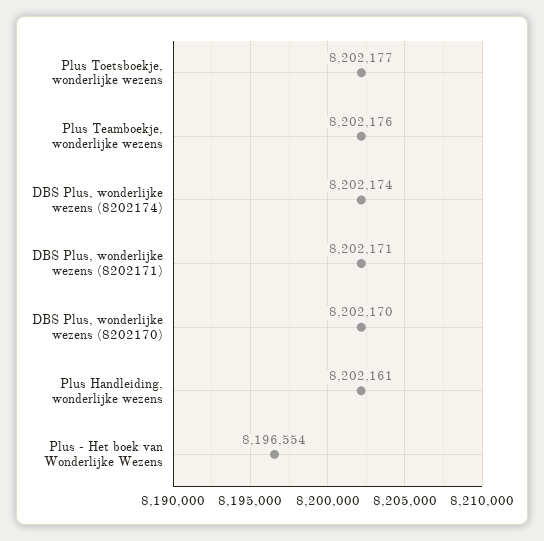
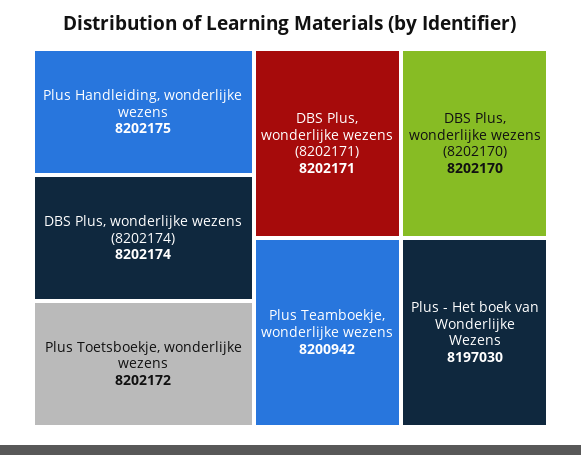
Plus Toetsboekje, wonderlijke wezens: 8202177 -> 8202172
Plus Teamboekje, wonderlijke wezens: 8202176 -> 8200942
Plus Handleiding, wonderlijke wezens: 8202161 -> 8202175
Plus - Het boek van Wonderlijke Wezens: 8196554 -> 8197030

